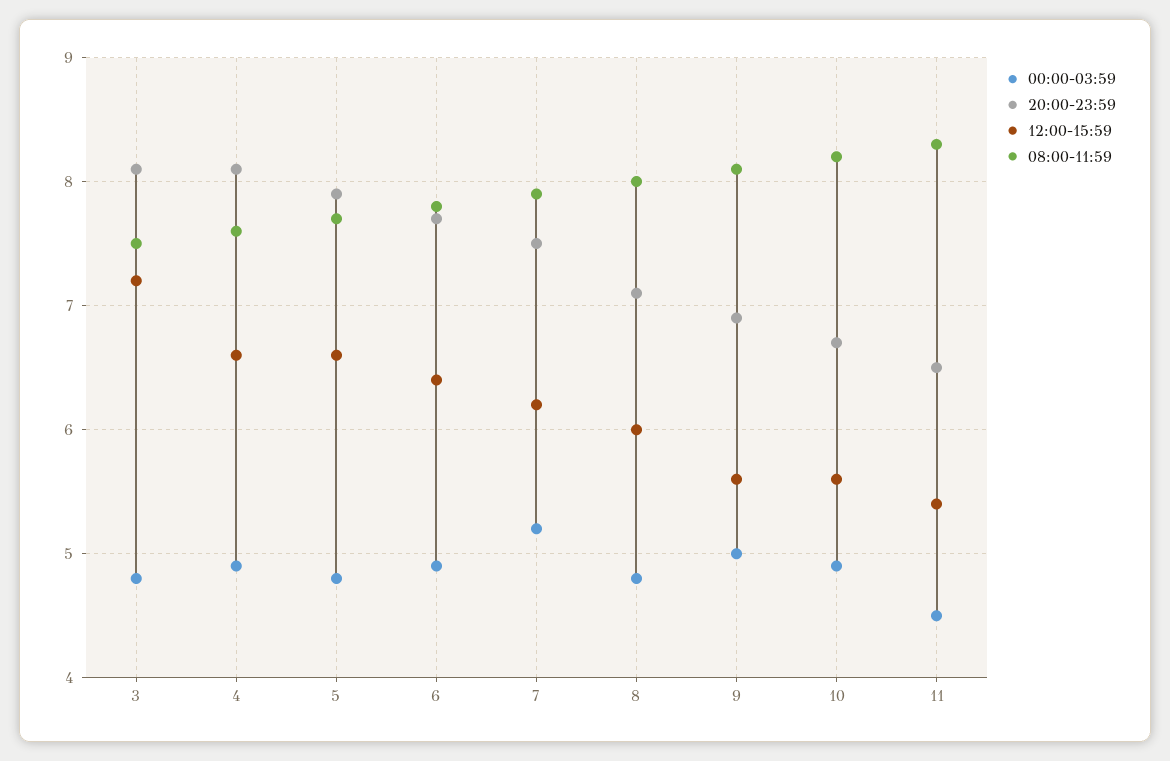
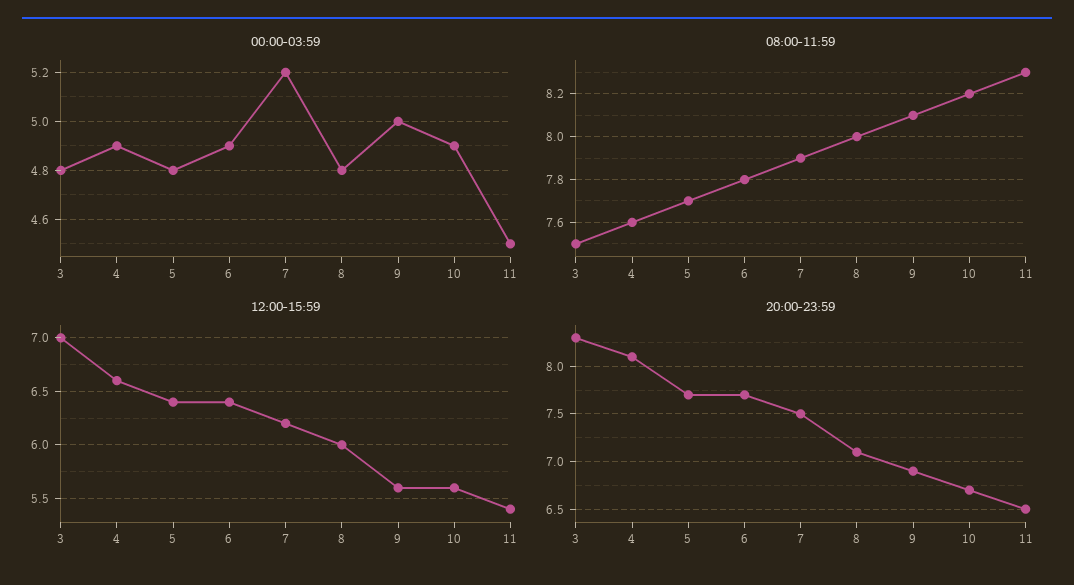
20:00-23:59, 3: 8.1 -> 8.3
12:00-15:59, 3: 7.2 -> 7
20:00-23:59, 5: 7.9 -> 7.7
12:00-15:59, 5: 6.6 -> 6.4

